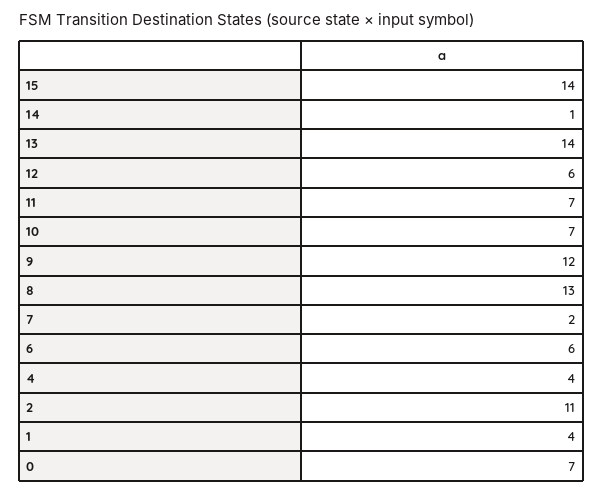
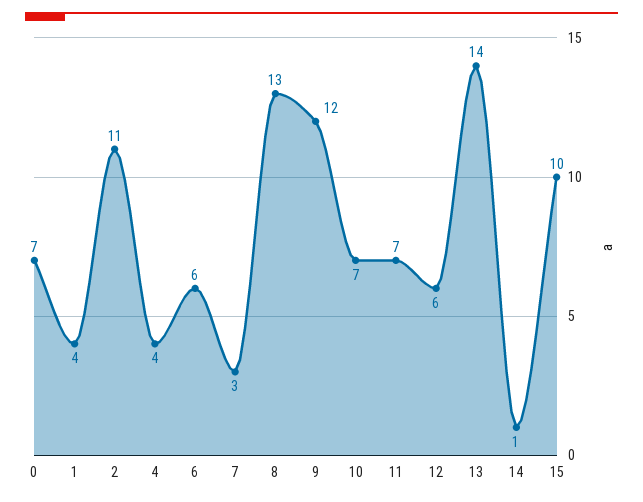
15: 14 -> 10
7: 2 -> 3

